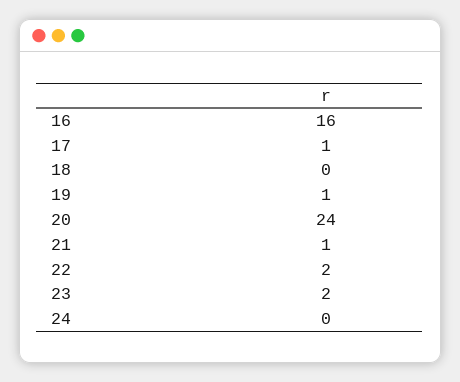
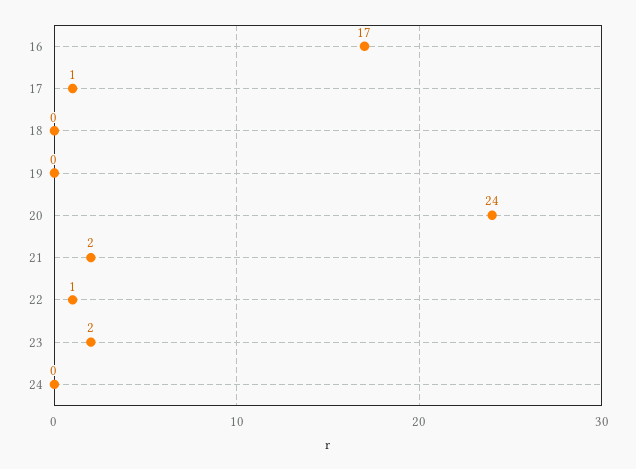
16: 16 -> 17
19: 1 -> 0
21: 1 -> 2
22: 2 -> 1

